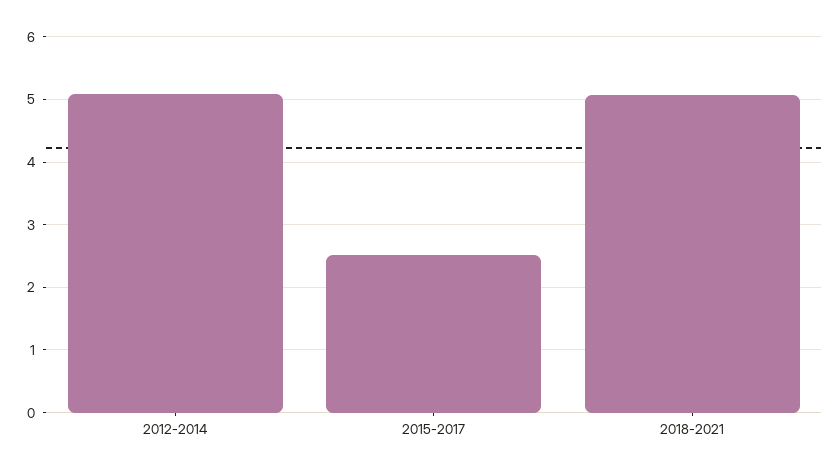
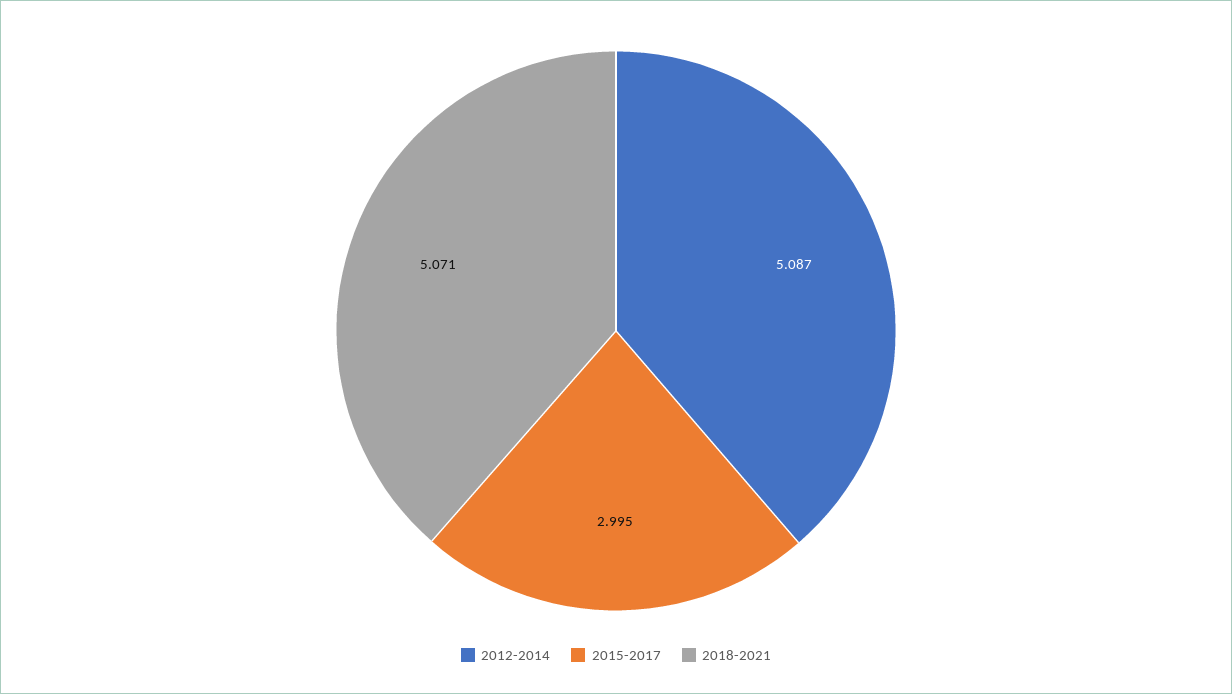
2015-2017: 2.5 -> 2.995

